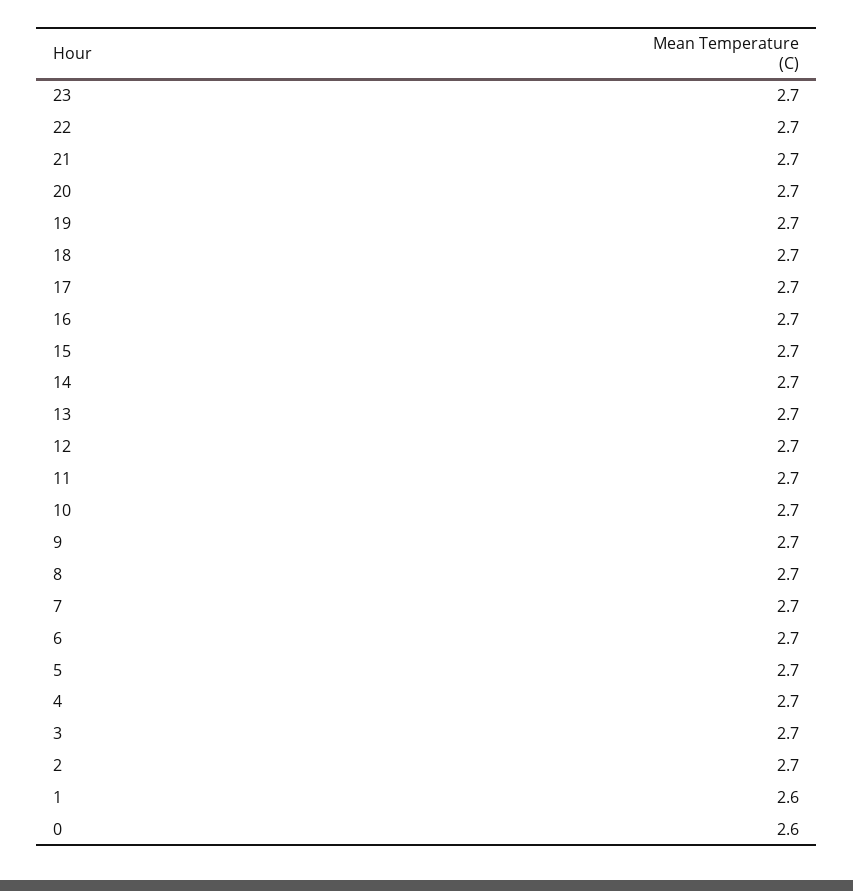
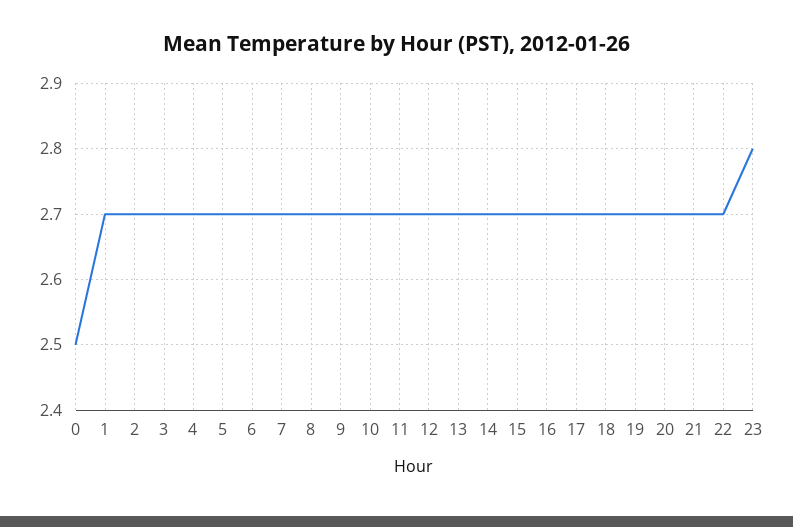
23: 2.7 -> 2.8
1: 2.6 -> 2.7
0: 2.6 -> 2.5

